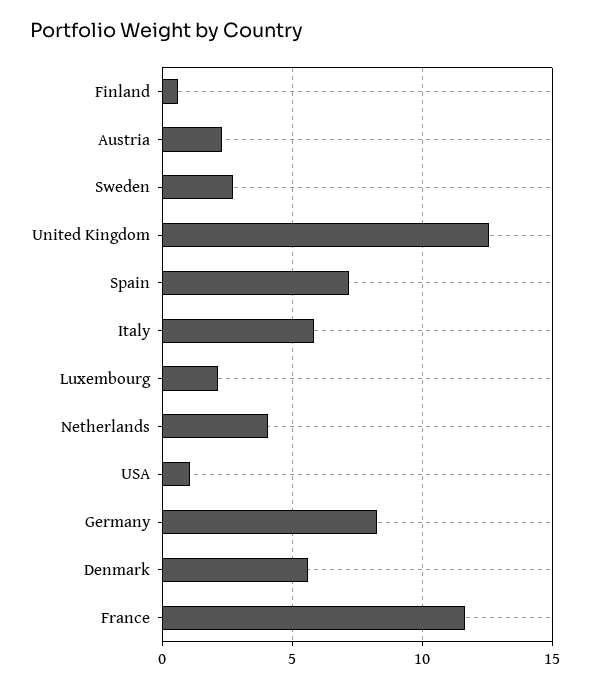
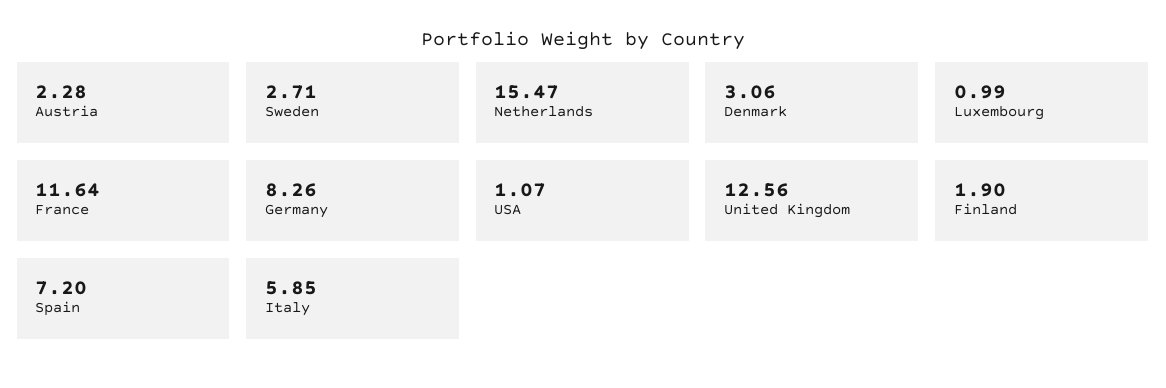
Finland: 0.5 -> 1.9
Luxembourg: 2 -> 0.99
Netherlands: 4 -> 15.47
Denmark: 5.5 -> 3.06

